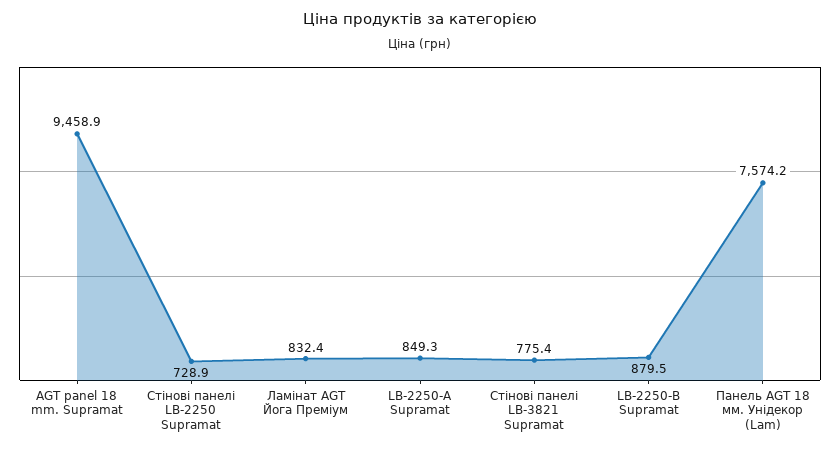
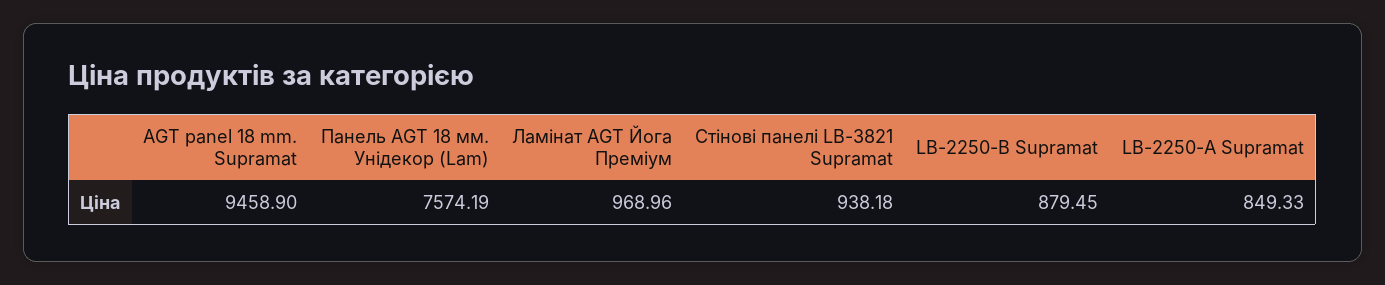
Стінові панелі LB-2250 Supramat: 728.9 -> none
Ламінат AGT Йога Преміум: 832.4 -> 968.96
Стінові панелі LB-3821 Supramat: 775.4 -> 938.18

